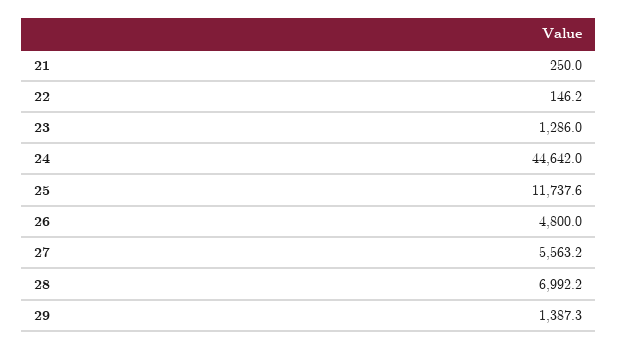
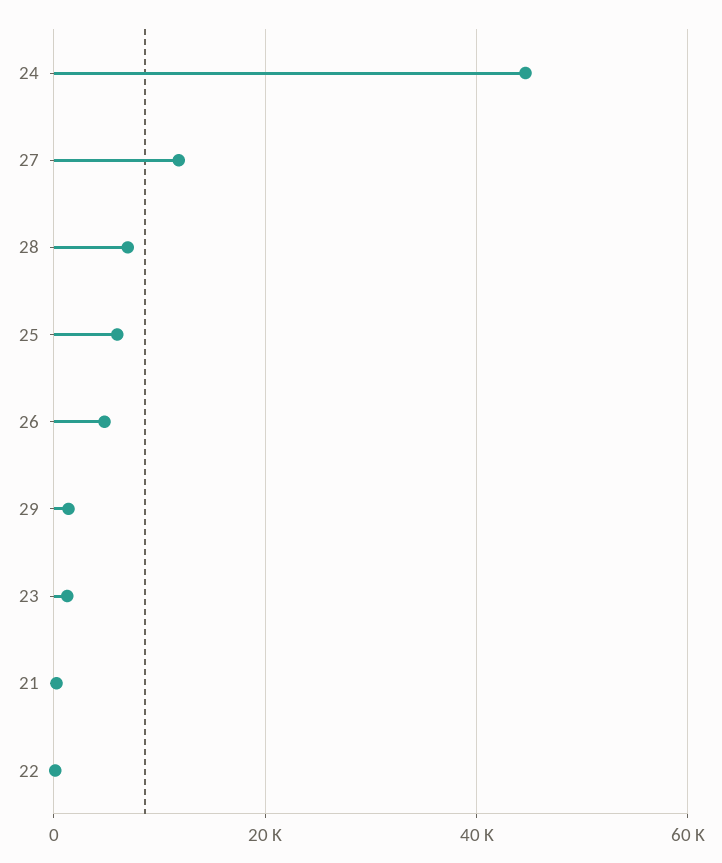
25: 11737.6 -> 6000
27: 5563.2 -> 12000

